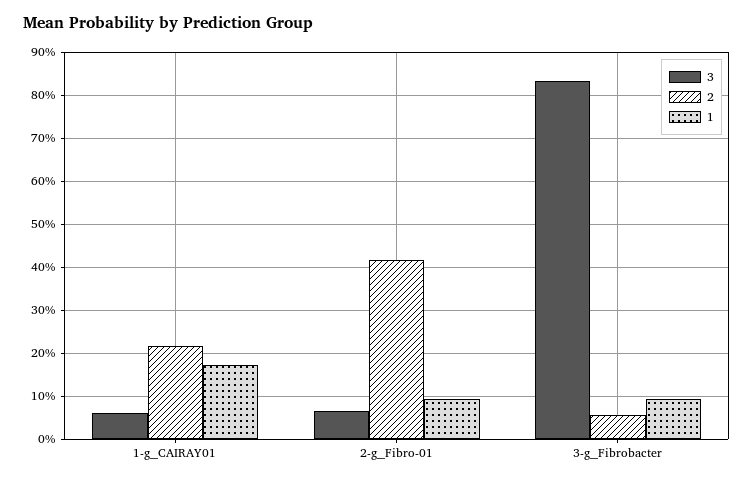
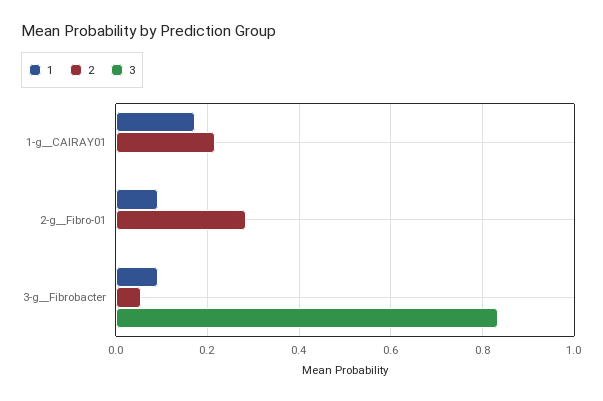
3, 1-g__CAIRAY01: 0.06 -> 0
3, 2-g__Fibro-01: 0.06 -> 0
2, 2-g__Fibro-01: 0.42 -> 0.28

